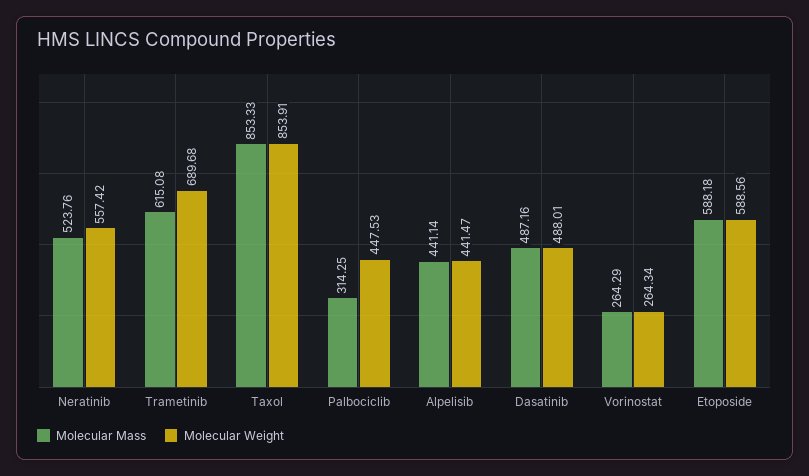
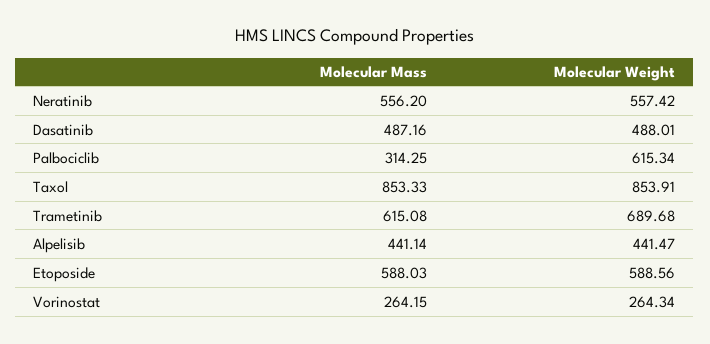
Molecular Mass, Neratinib: 523.76 -> 556.2
Molecular Weight, Palbociclib: 447.53 -> 615.34
Molecular Mass, Vorinostat: 264.29 -> 264.15
Molecular Mass, Etoposide: 588.18 -> 588.03

